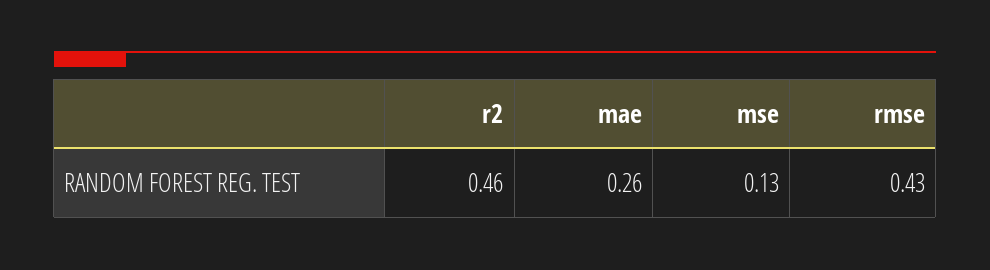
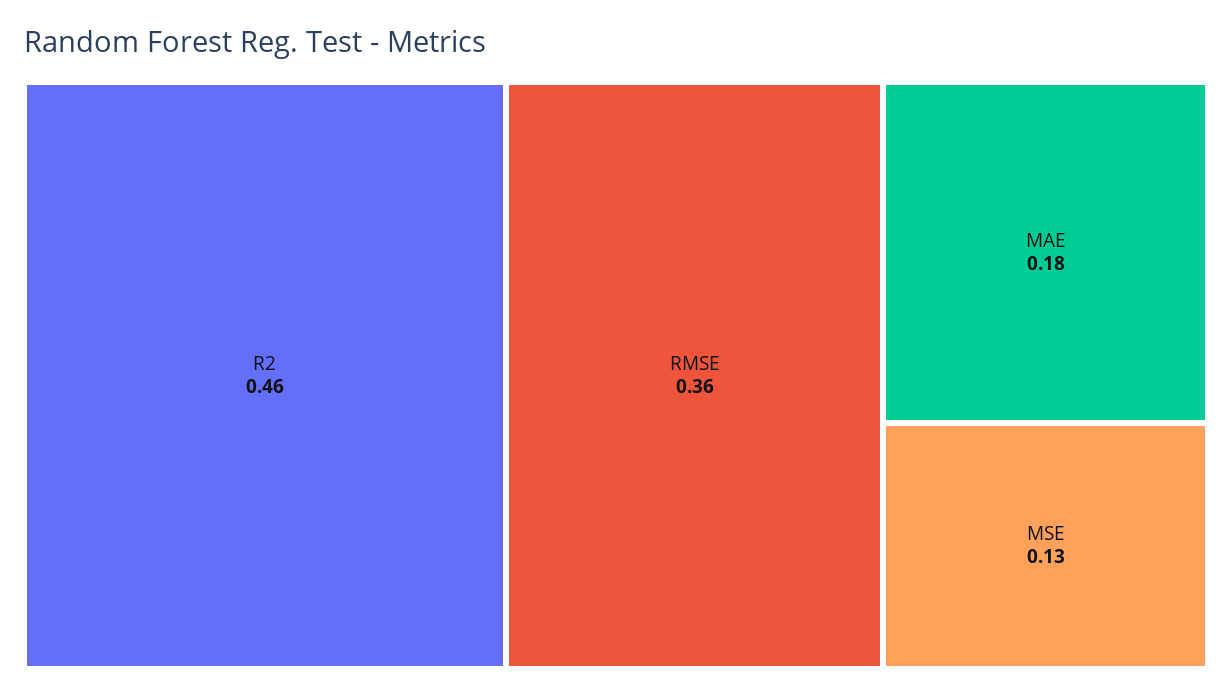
mae: 0.26 -> 0.18
rmse: 0.43 -> 0.36

